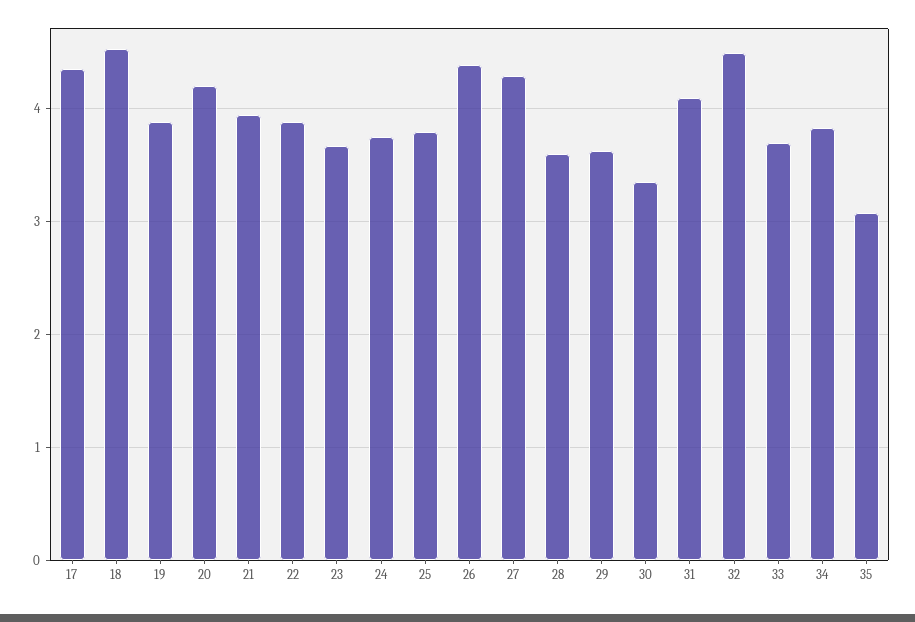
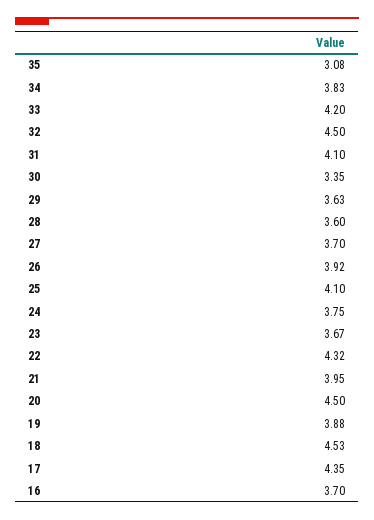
20: 4.2 -> 4.5
22: 3.9 -> 4.32
25: 3.8 -> 4.1
26: 4.4 -> 3.92
27: 4.3 -> 3.7
33: 3.7 -> 4.2
16: none -> 3.7

